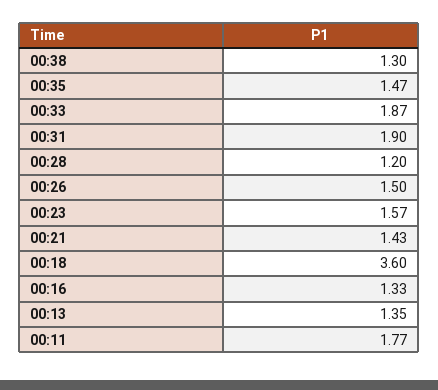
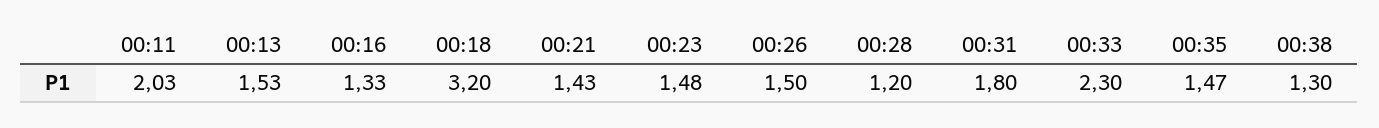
00:33: 1.87 -> 2.3
00:31: 1.9 -> 1.8
00:23: 1.57 -> 1.48
00:18: 3.6 -> 3.2
00:13: 1.35 -> 1.53
00:11: 1.77 -> 2.03

